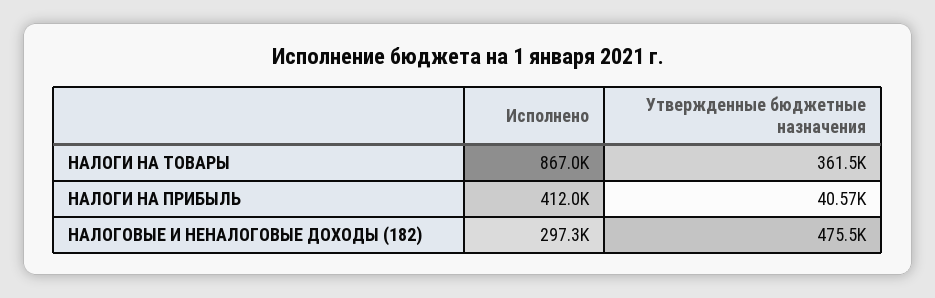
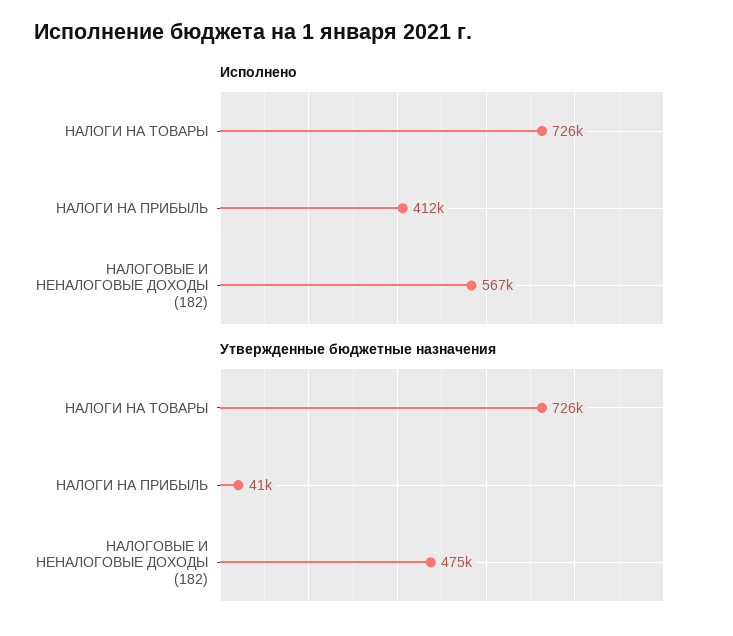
Исполнено, НАЛОГИ НА ТОВАРЫ: 867000 -> 726000
Утвержденные бюджетные назначения, НАЛОГИ НА ТОВАРЫ: 361500 -> 726000
Исполнено, НАЛОГОВЫЕ И НЕНАЛОГОВЫЕ ДОХОДЫ (182): 297300 -> 567000

